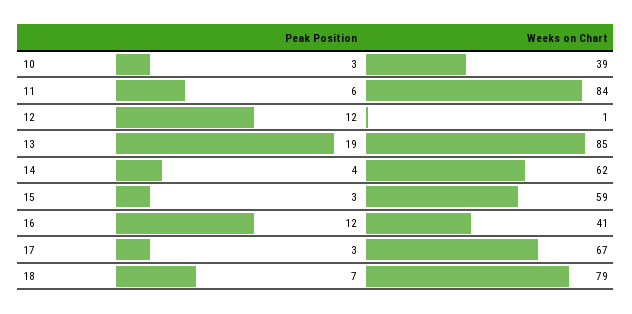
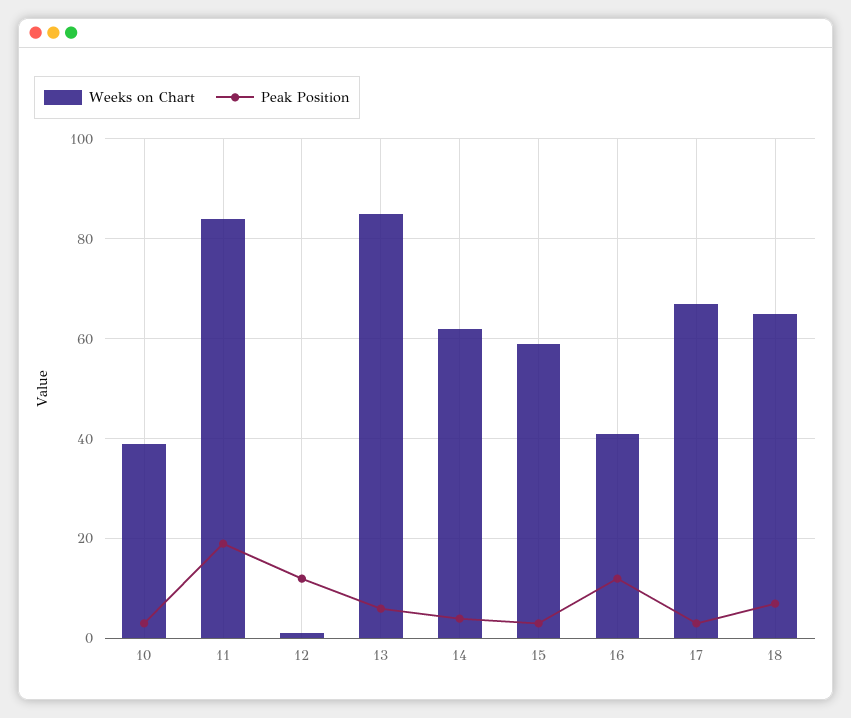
Peak Position, 11: 6 -> 20
Peak Position, 13: 19 -> 5
Weeks on Chart, 18: 79 -> 65

